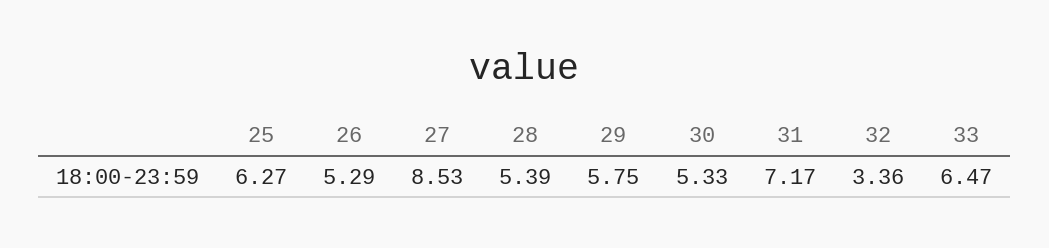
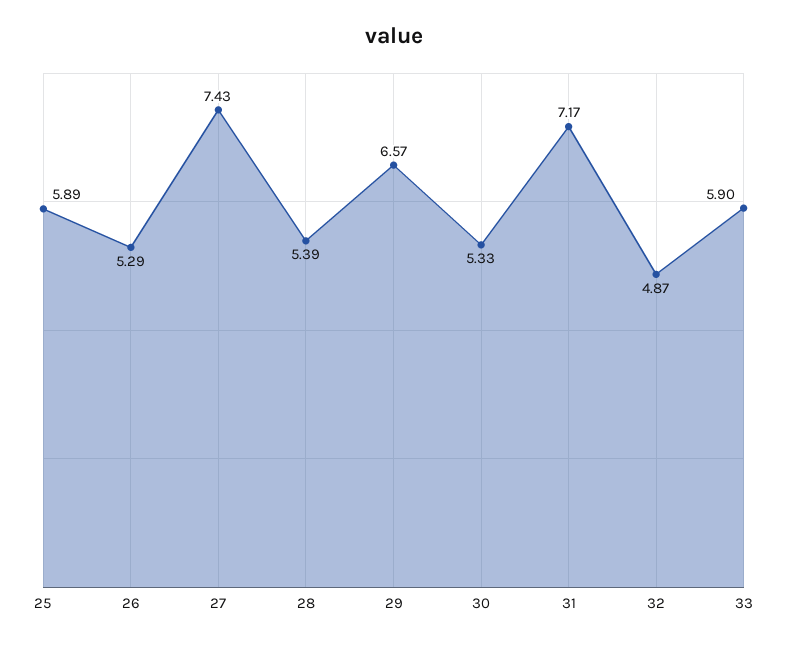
25: 6.27 -> 5.89
27: 8.53 -> 7.43
29: 5.75 -> 6.57
32: 3.36 -> 4.87
33: 6.47 -> 5.9

